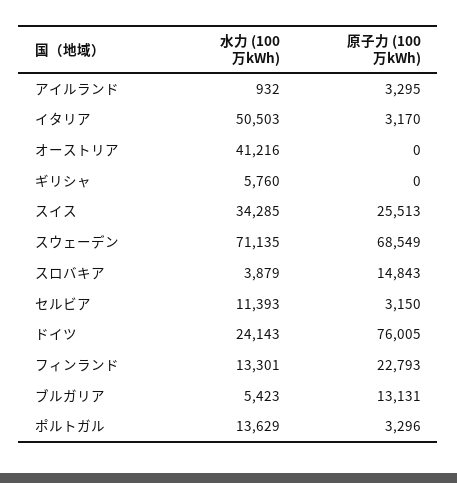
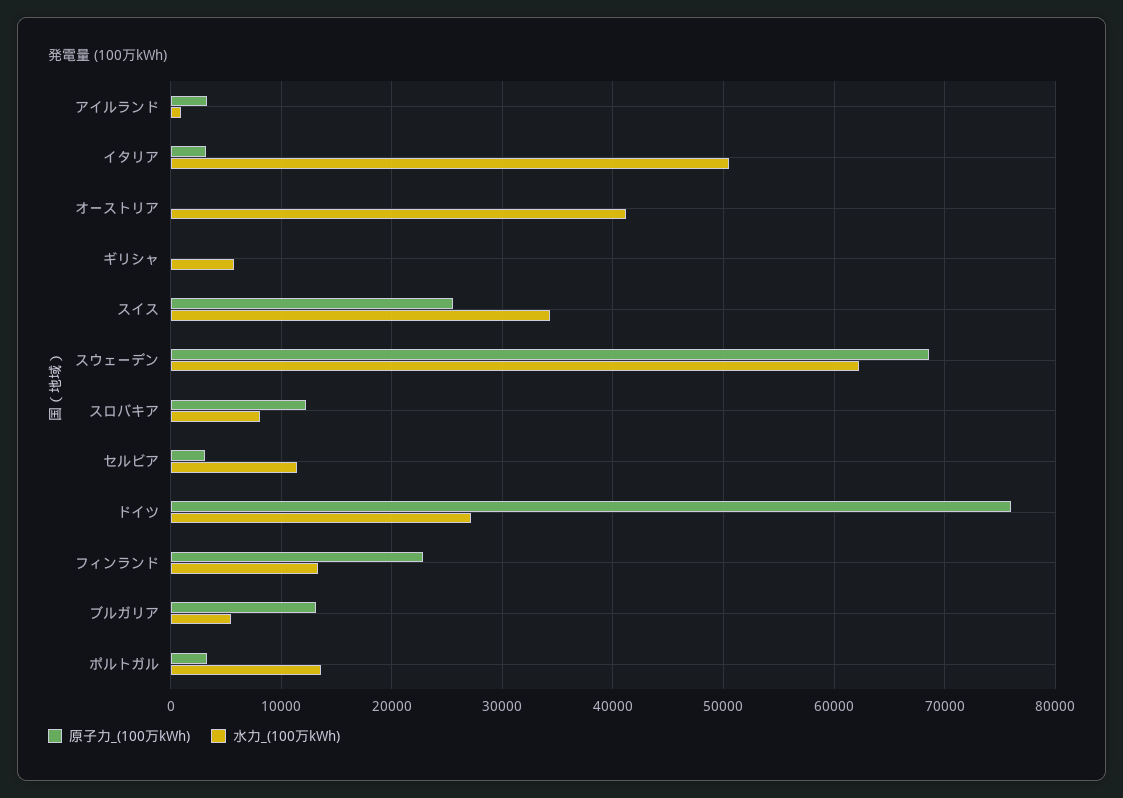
水力 (100万kWh), スウェーデン: 71135 -> 62000
水力 (100万kWh), スロバキア: 3879 -> 8000
原子力 (100万kWh), スロバキア: 14843 -> 12000
水力 (100万kWh), ドイツ: 24143 -> 27000

